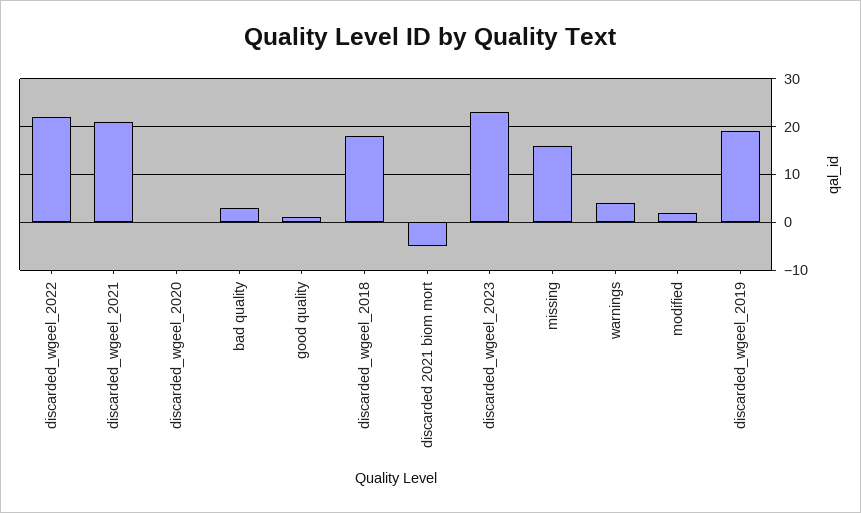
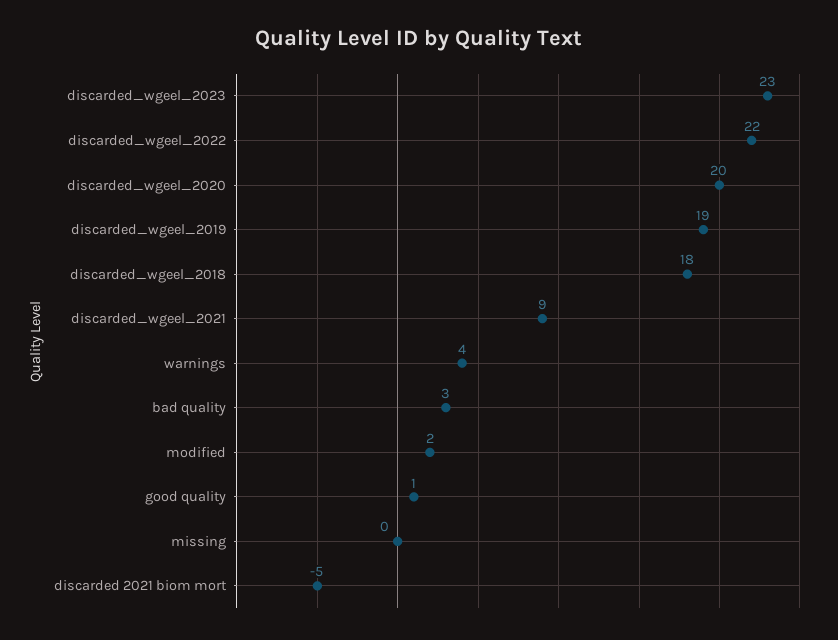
discarded_wgeel_2021: 20 -> 9
discarded_wgeel_2020: 0 -> 20
missing: 15 -> 0

